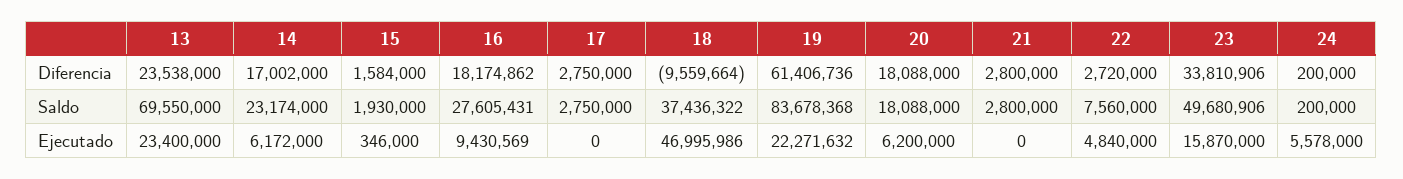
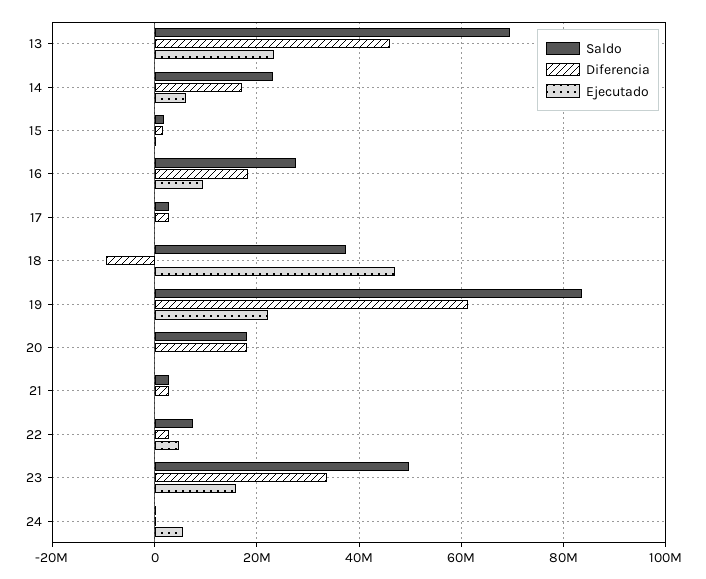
Diferencia, 13: 23538000 -> 46000000
Ejecutado, 20: 6200000 -> 0

